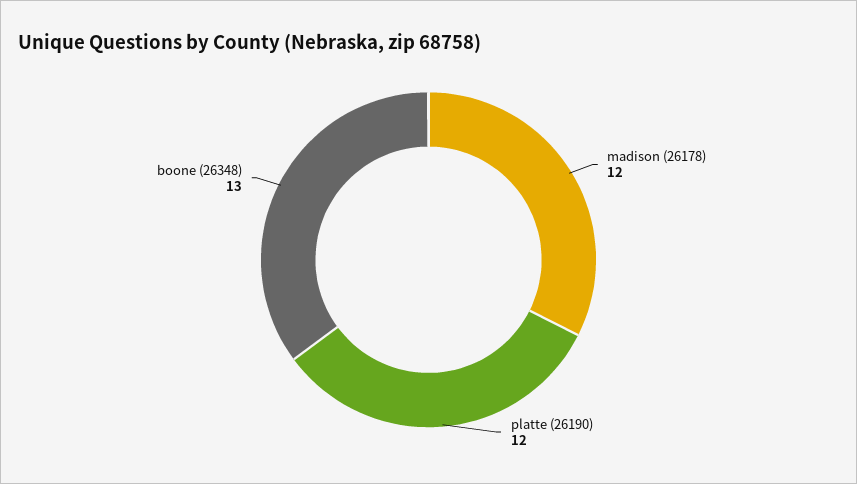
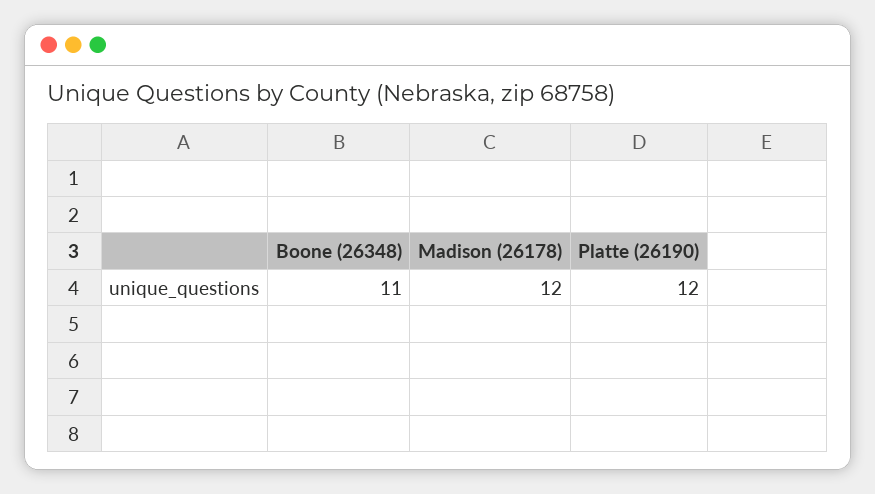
boone (26348): 13 -> 11

